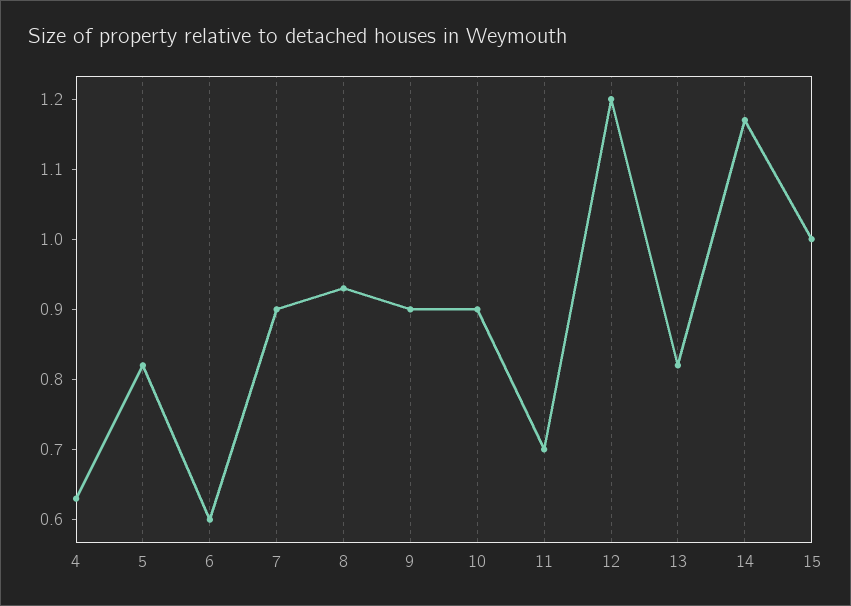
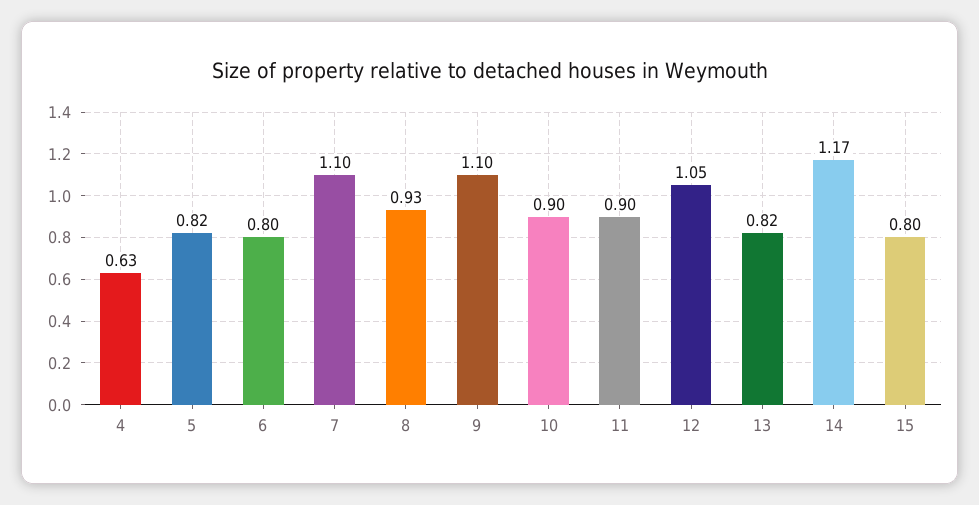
6: 0.6 -> 0.8
7: 0.9 -> 1.1
9: 0.9 -> 1.1
11: 0.7 -> 0.9
12: 1.2 -> 1.05
15: 1 -> 0.8

